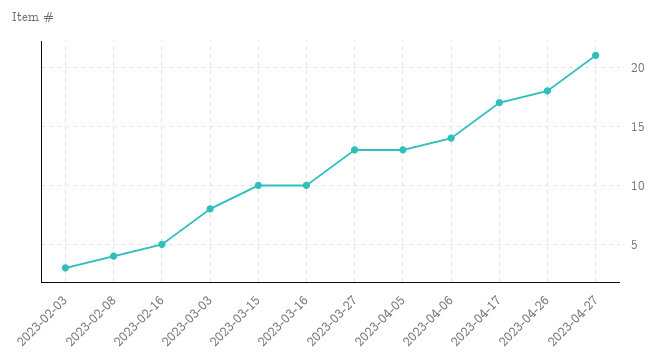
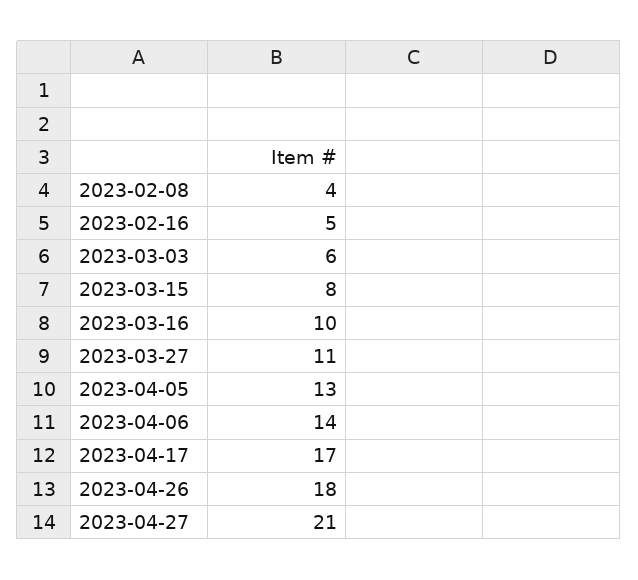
2023-02-03: 3 -> none
2023-03-03: 8 -> 6
2023-03-15: 10 -> 8
2023-03-27: 13 -> 11

